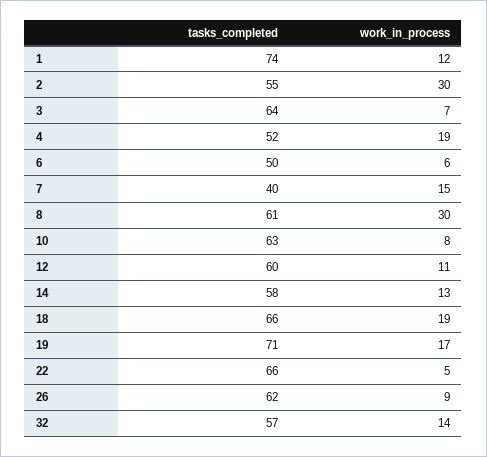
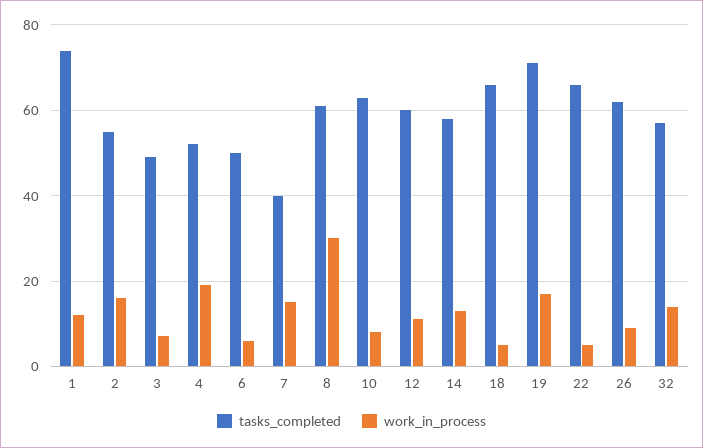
work_in_process, 2: 30 -> 15
tasks_completed, 3: 64 -> 50
work_in_process, 18: 19 -> 5

